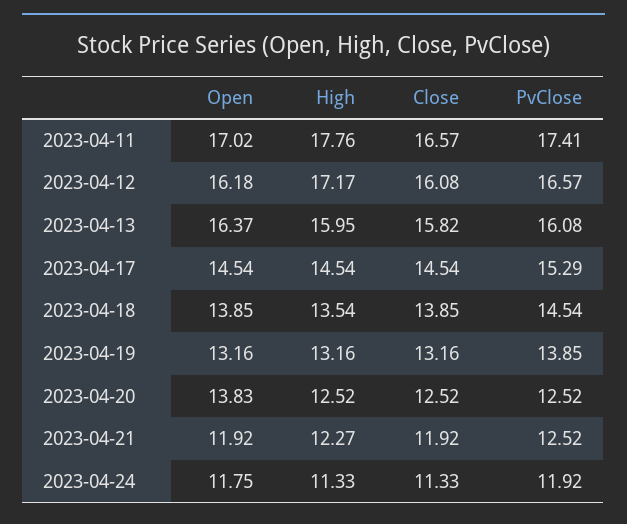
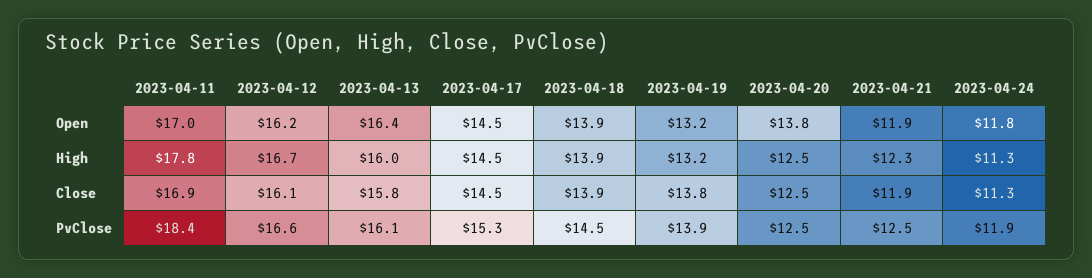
Close, 2023-04-11: 16.57 -> 16.9
PvClose, 2023-04-11: 17.41 -> 18.4
High, 2023-04-12: 17.17 -> 16.7
High, 2023-04-18: 13.54 -> 13.9
Close, 2023-04-19: 13.16 -> 13.8

